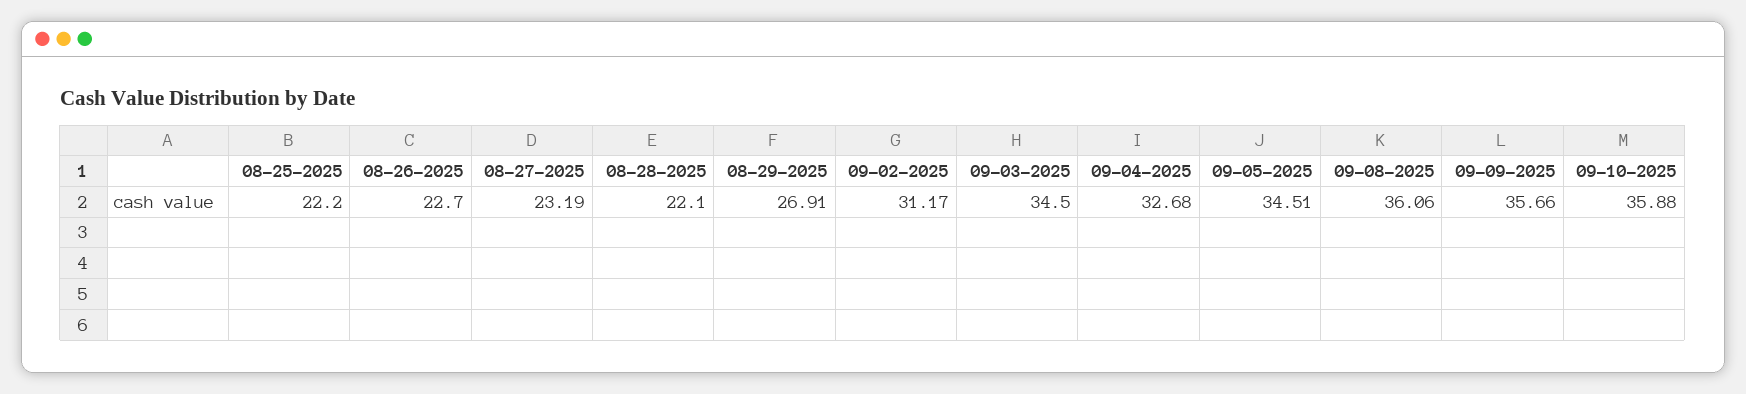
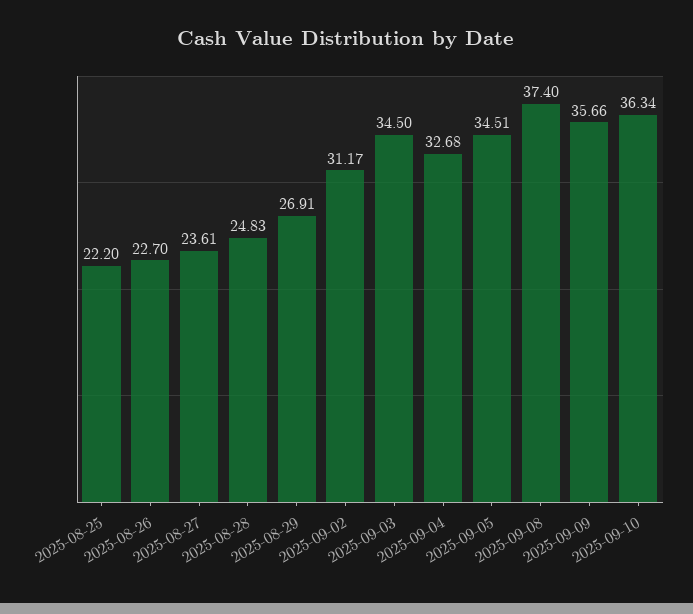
08-27-2025: 23.19 -> 23.61
08-28-2025: 22.1 -> 24.83
09-08-2025: 36.06 -> 37.4
09-10-2025: 35.88 -> 36.34

